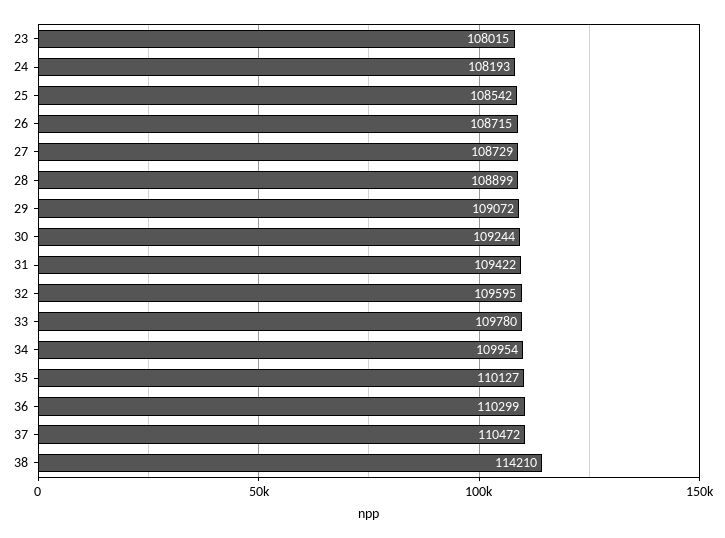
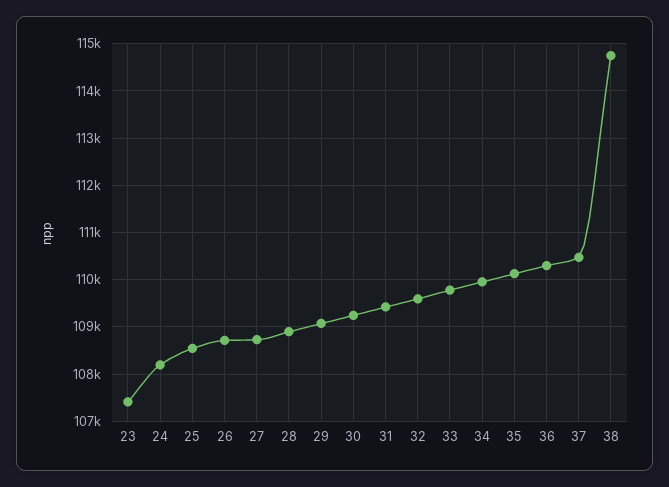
23: 108015 -> 107400
38: 114210 -> 114800

